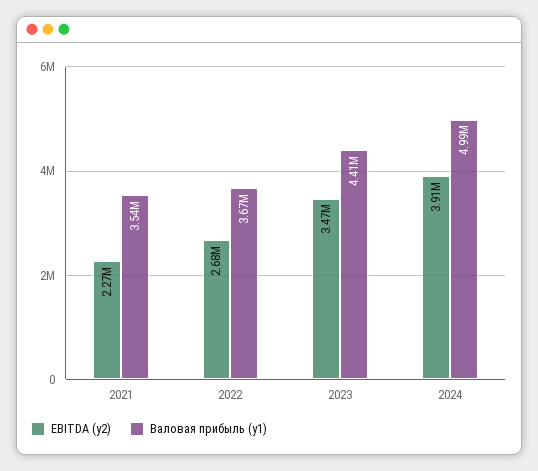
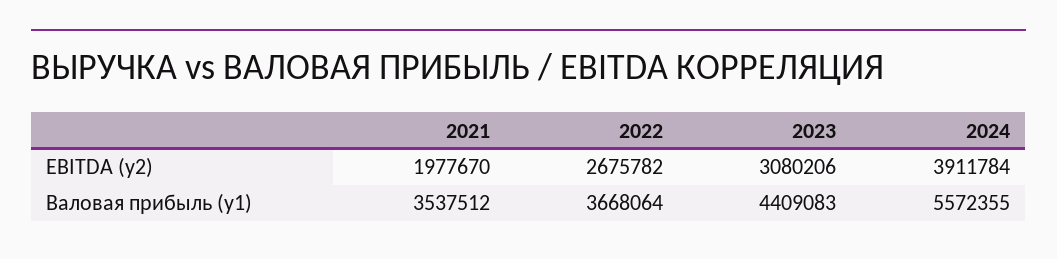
EBITDA (y2), 2021: 2270000 -> 1977670
EBITDA (y2), 2023: 3470000 -> 3080206
Валовая прибыль (y1), 2024: 4990000 -> 5572355

